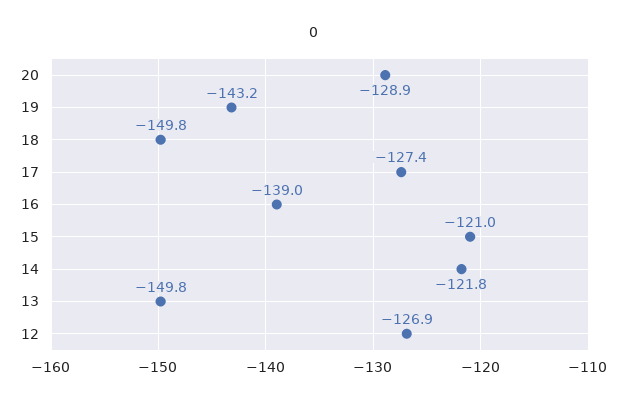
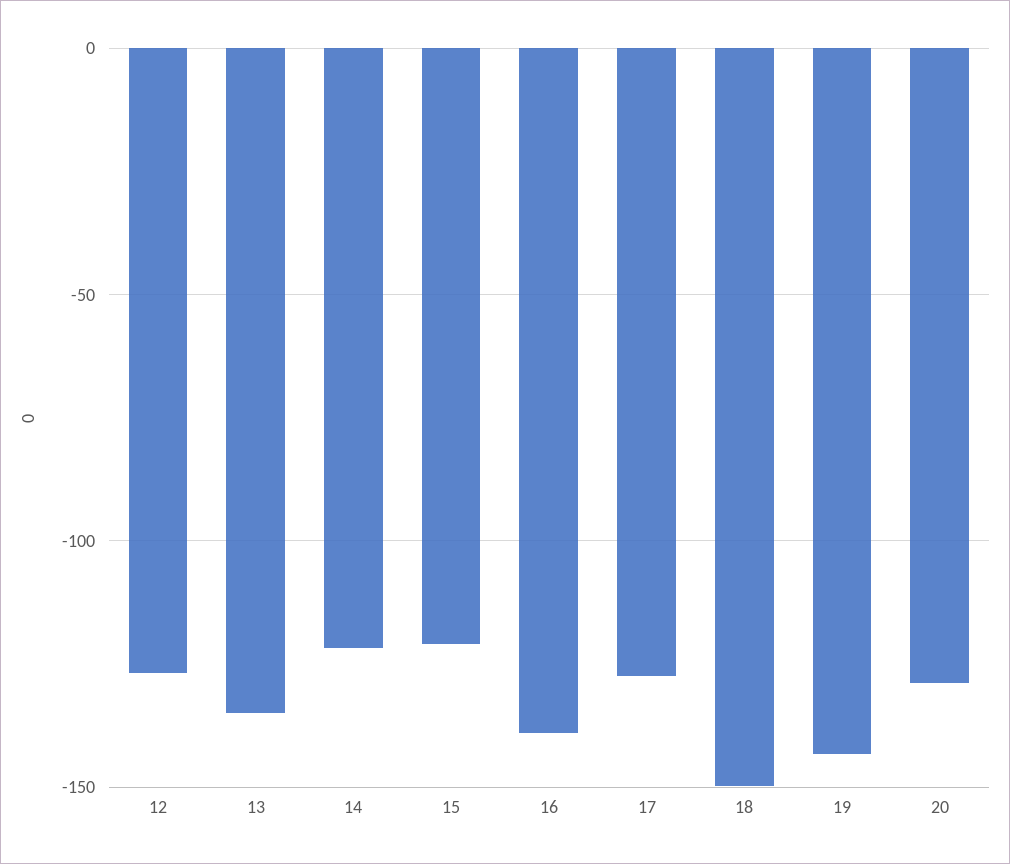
13: -149.8 -> -135

